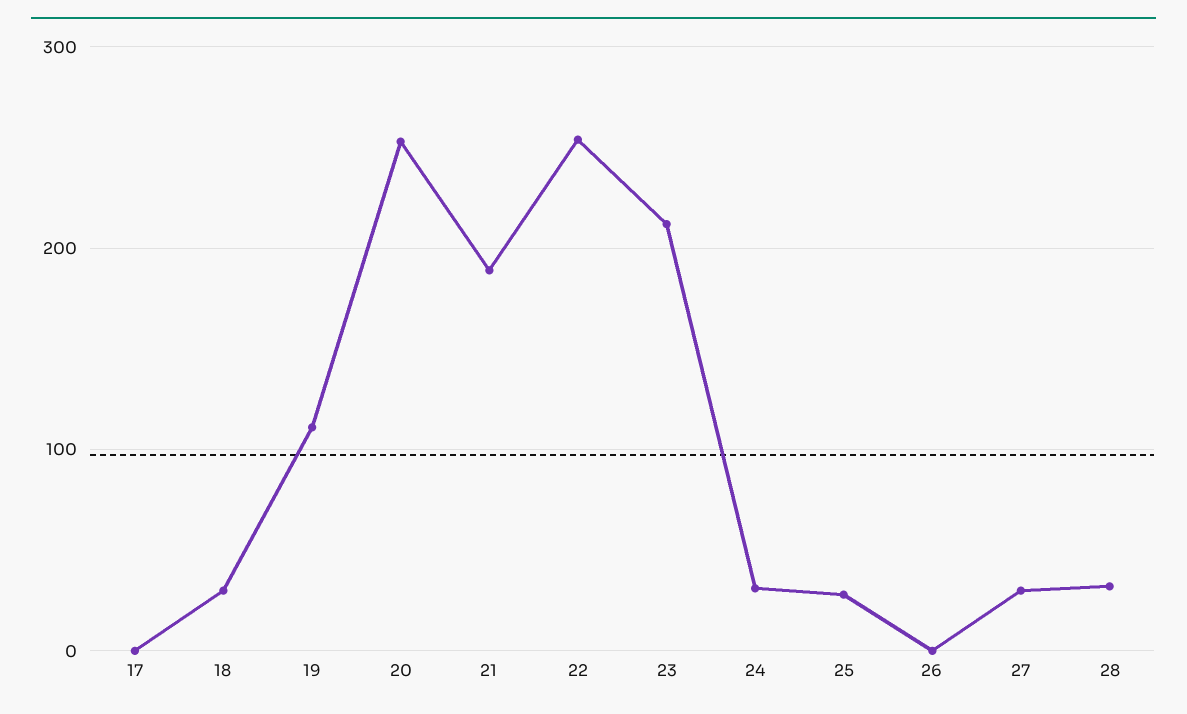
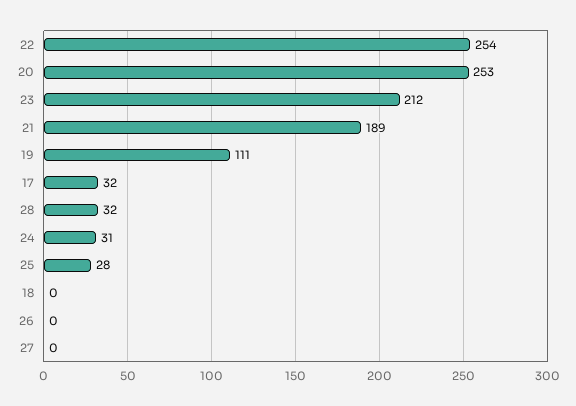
17: 0 -> 32
18: 30 -> 0
27: 30 -> 0

